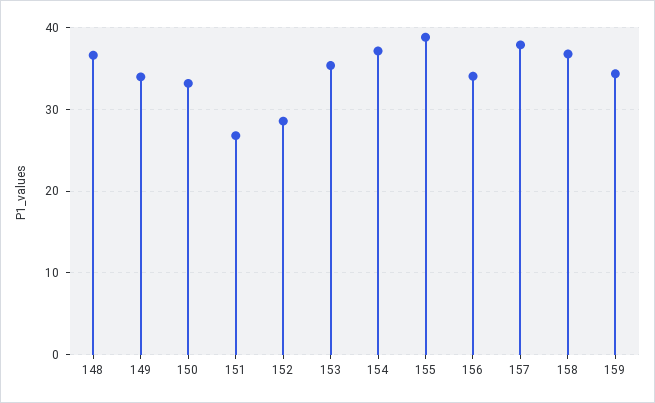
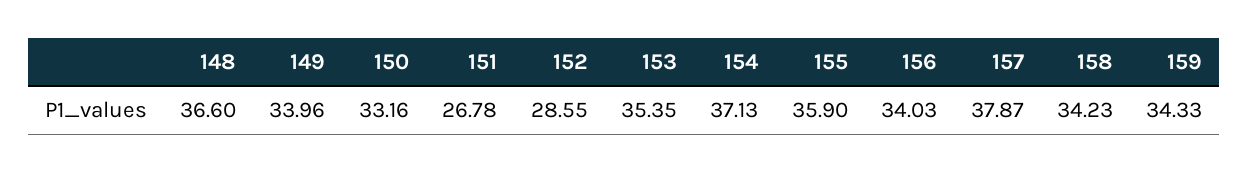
155: 39 -> 35.9
158: 37 -> 34.23

